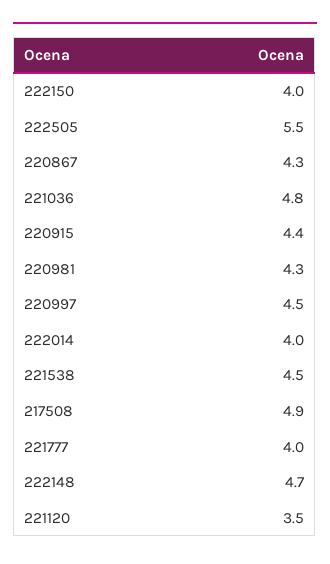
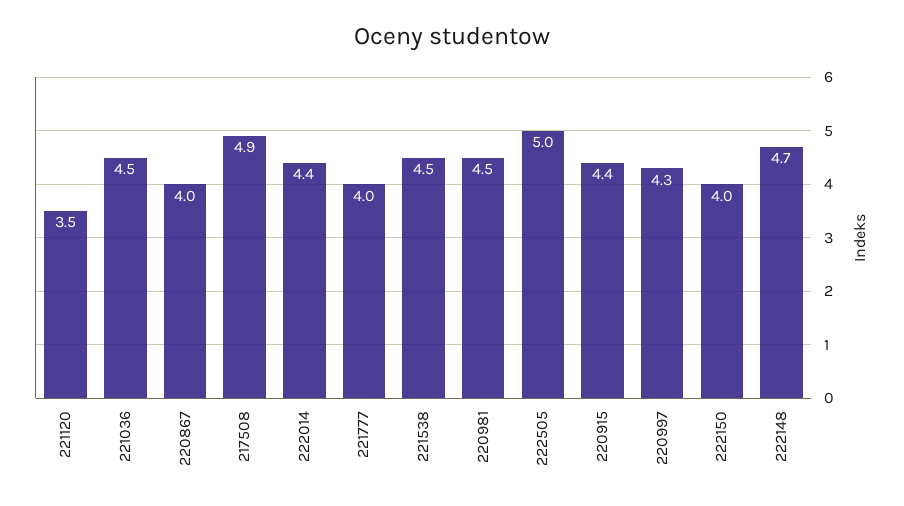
222505: 5.5 -> 5
220867: 4.3 -> 4
221036: 4.8 -> 4.5
220981: 4.3 -> 4.5
220997: 4.5 -> 4.3
222014: 4 -> 4.4

